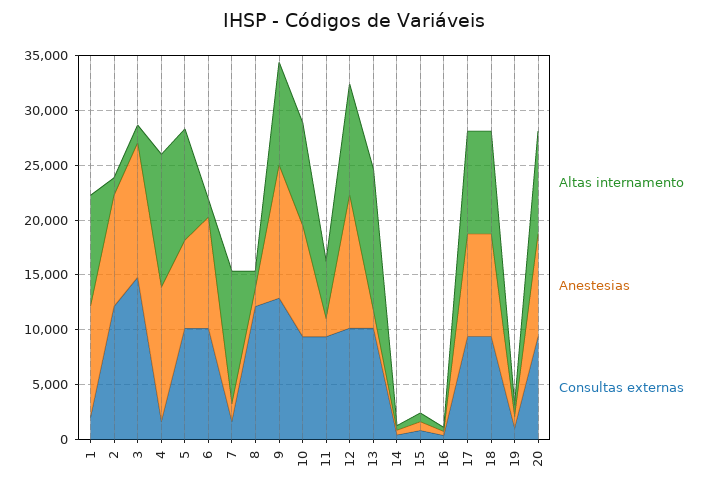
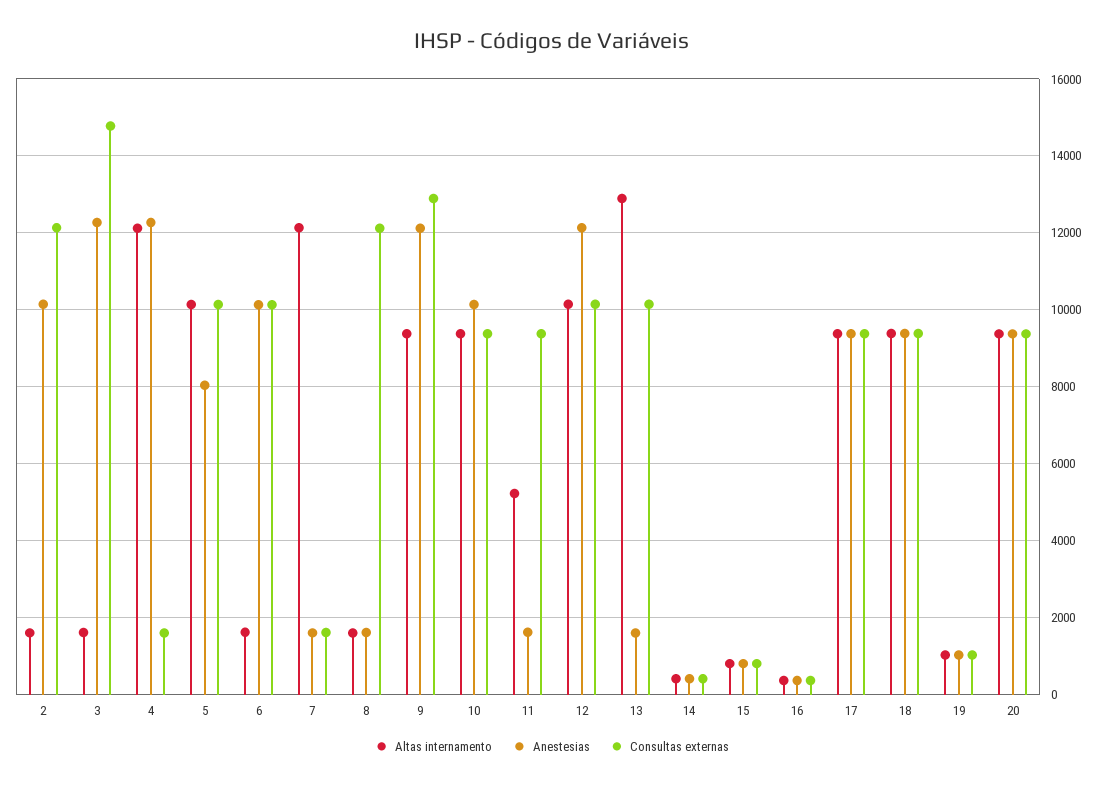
Altas internamento, 1: 10000 -> none
Anestesias, 1: 10000 -> none
Consultas externas, 1: 2000 -> none

